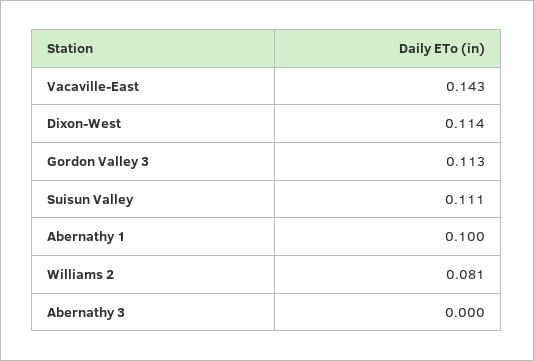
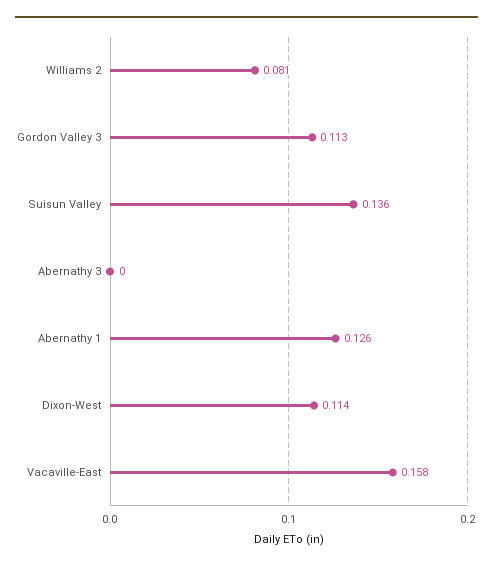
Vacaville-East: 0.143 -> 0.158
Suisun Valley: 0.111 -> 0.136
Abernathy 1: 0.1 -> 0.126

